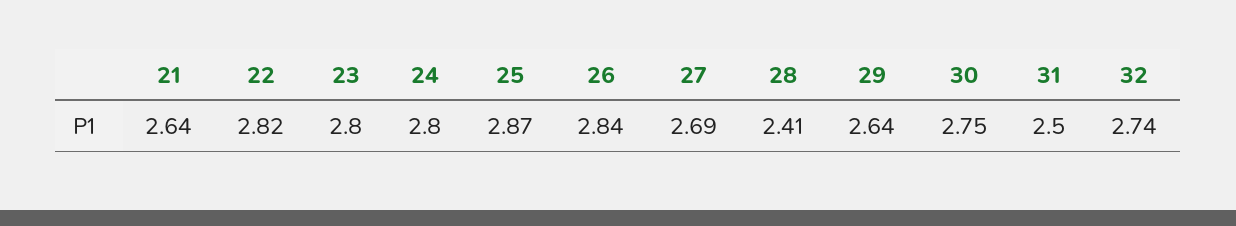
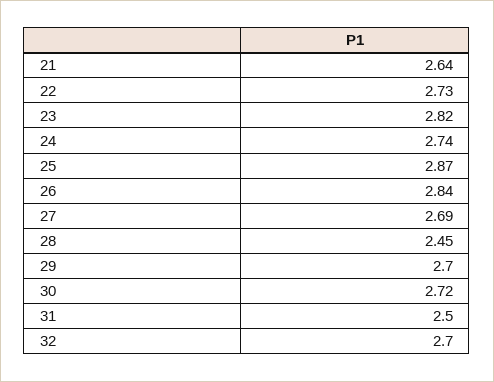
22: 2.82 -> 2.73
23: 2.8 -> 2.82
24: 2.8 -> 2.74
28: 2.41 -> 2.45
29: 2.64 -> 2.7
30: 2.75 -> 2.72
32: 2.74 -> 2.7

